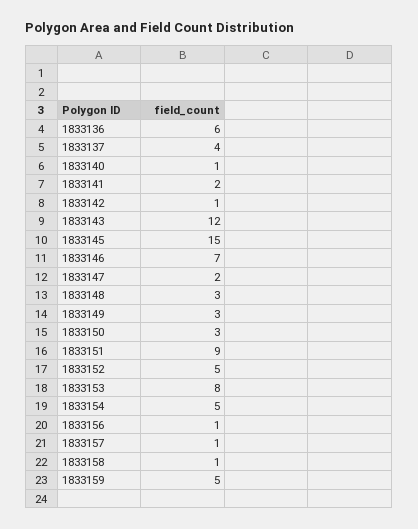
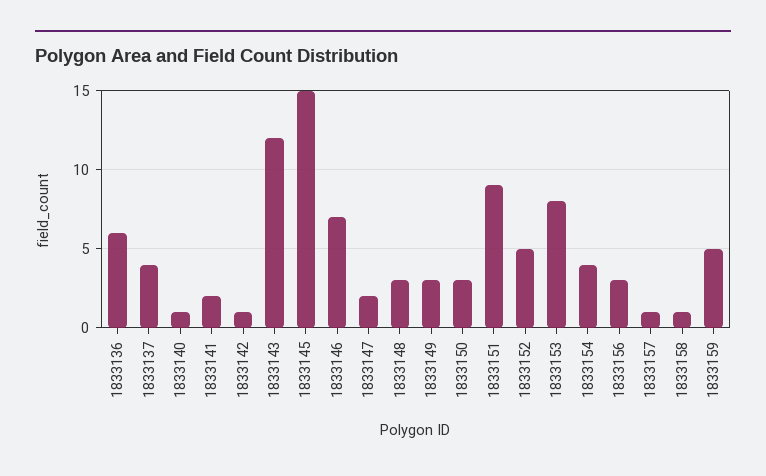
1833154: 5 -> 4
1833156: 1 -> 3

